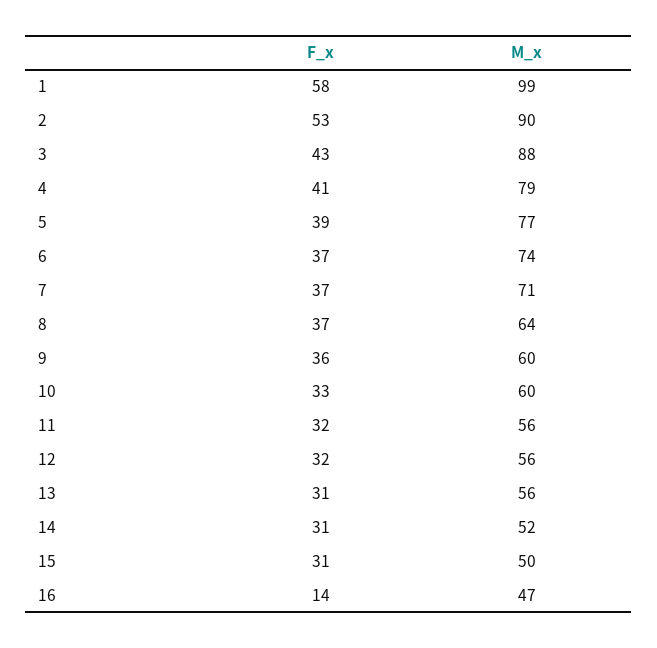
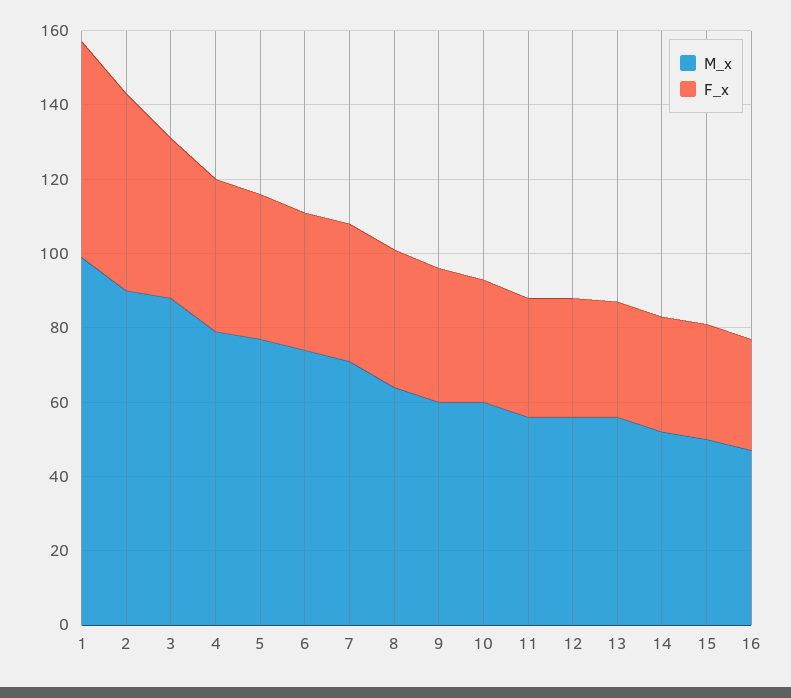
F_x, 16: 14 -> 30

